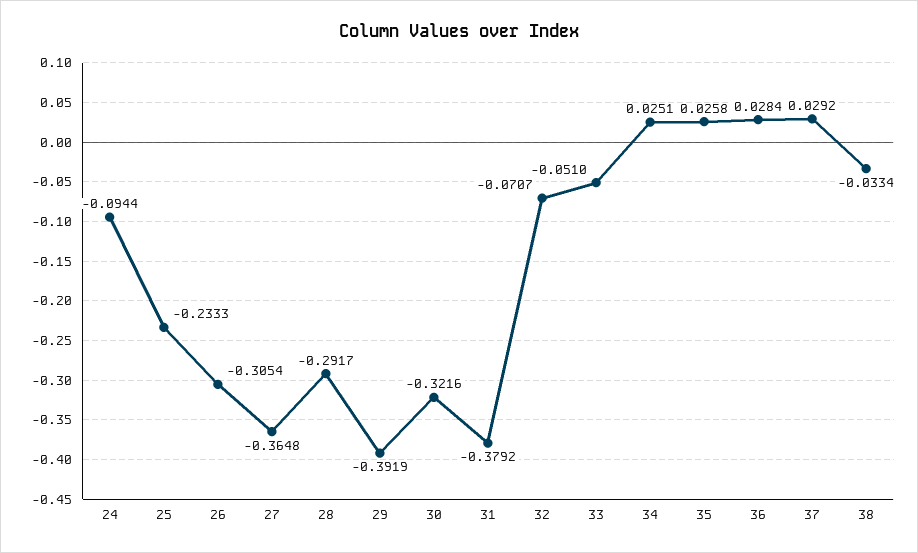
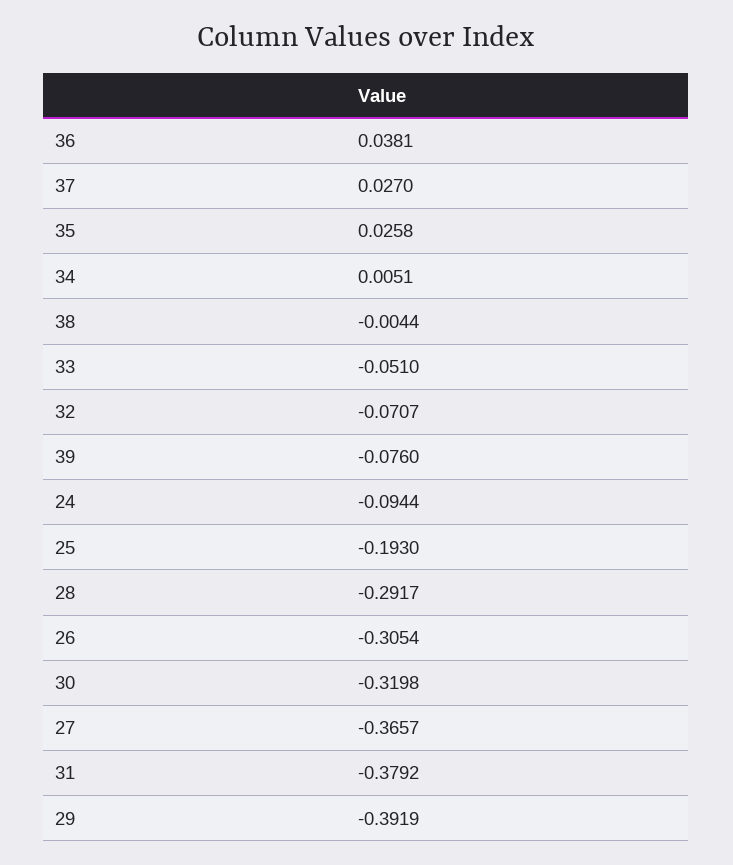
25: -0.2333 -> -0.193
27: -0.3648 -> -0.3657
30: -0.3216 -> -0.3198
34: 0.0251 -> 0.0051
36: 0.0284 -> 0.0381
37: 0.0292 -> 0.027
38: -0.0334 -> -0.0044
39: none -> -0.076

